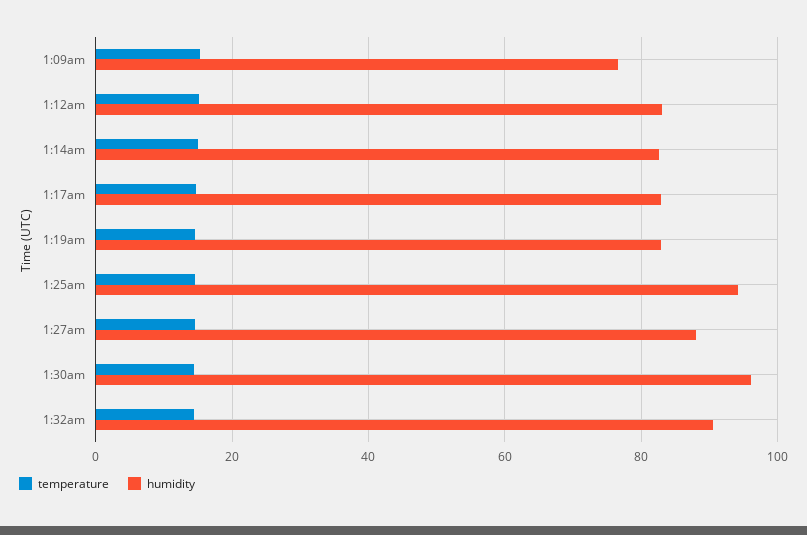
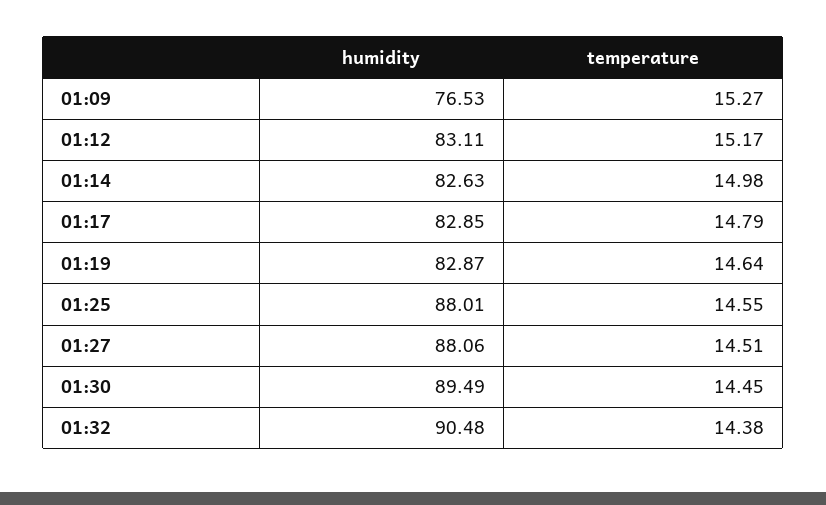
humidity, 1:25am: 94 -> 88.01
humidity, 1:30am: 96 -> 89.49

